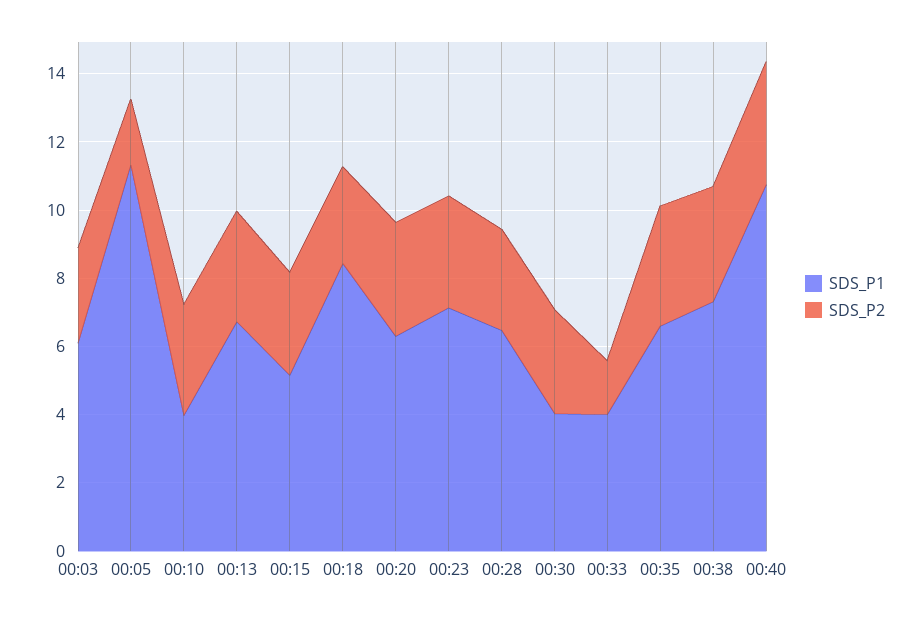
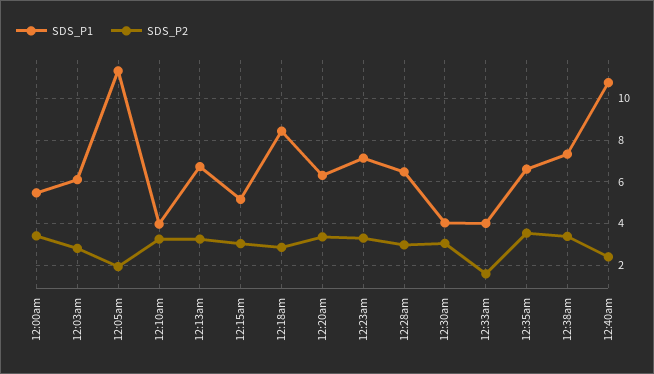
SDS_P2, 00:40: 3.5 -> 2.5
SDS_P1, 12:00am: none -> 5.5
SDS_P2, 12:00am: none -> 3.5

